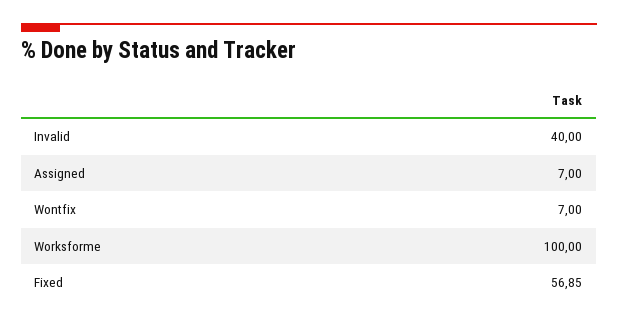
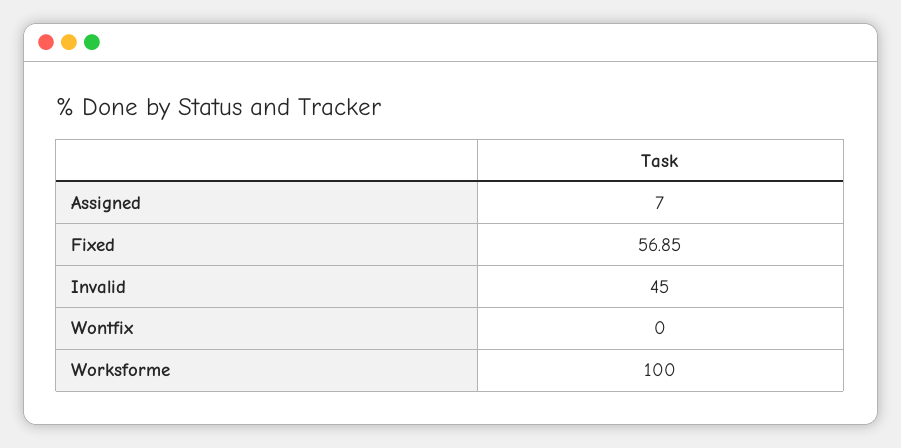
Invalid: 40 -> 45
Wontfix: 7 -> 0

